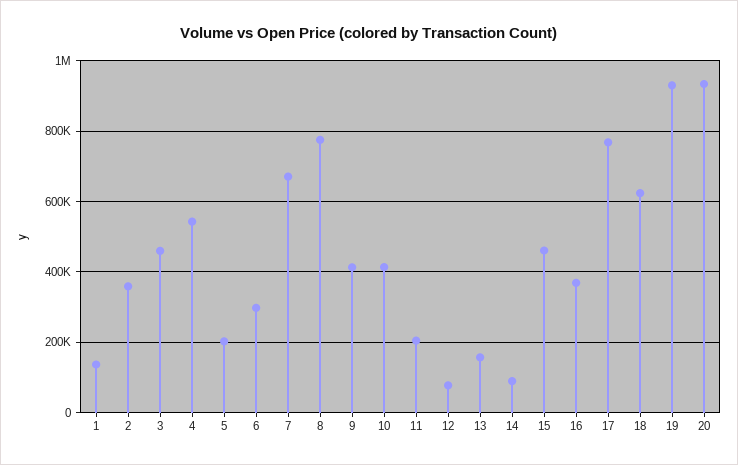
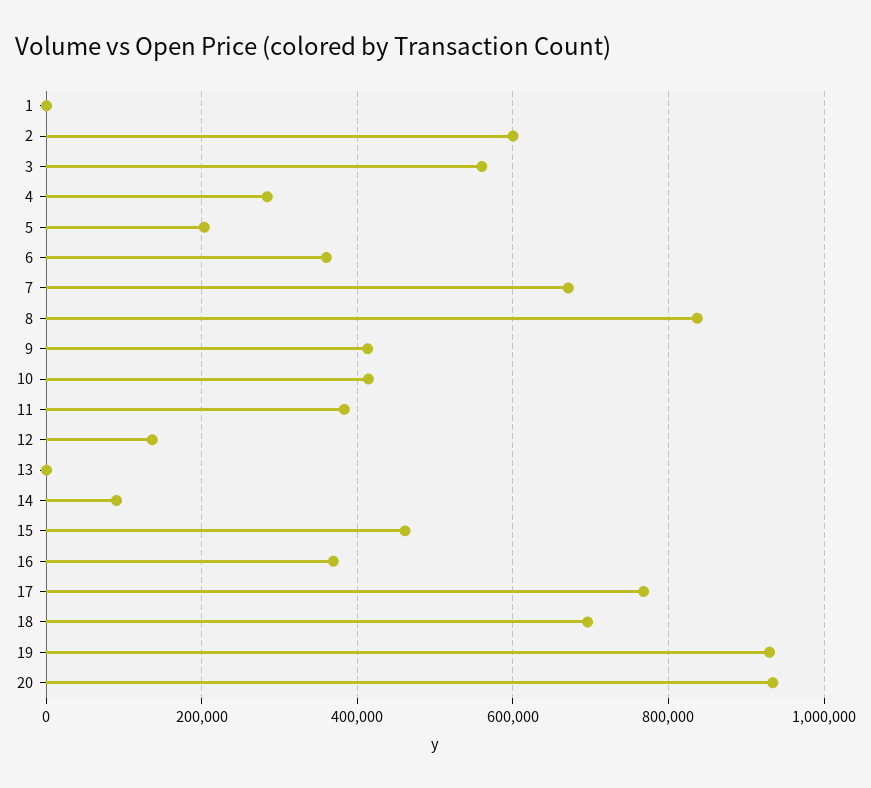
1: 140000 -> 0
2: 360000 -> 600000
3: 460000 -> 560000
4: 540000 -> 280000
6: 300000 -> 360000
8: 780000 -> 840000
11: 200000 -> 380000
12: 80000 -> 140000
13: 160000 -> 0
18: 620000 -> 700000

